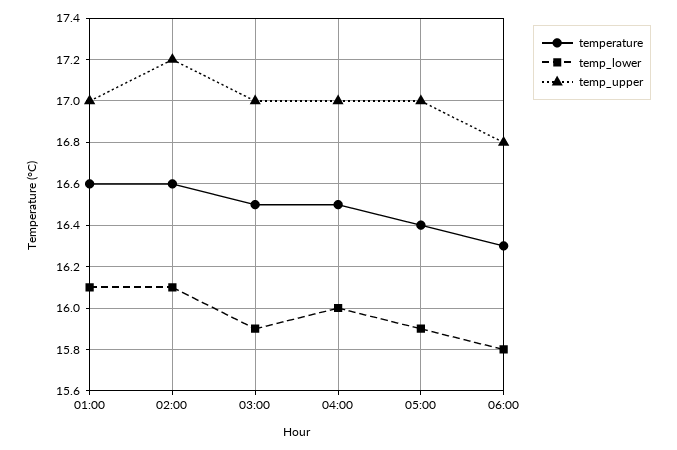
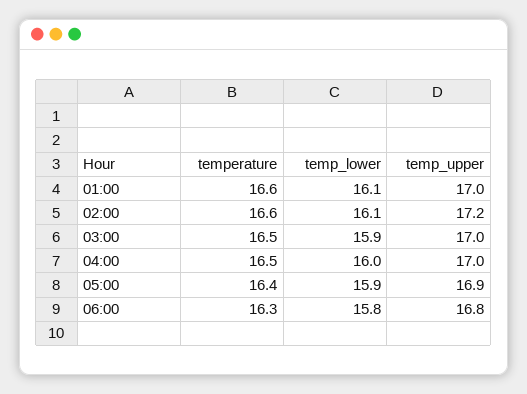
temp_upper, 05:00: 17 -> 16.9

